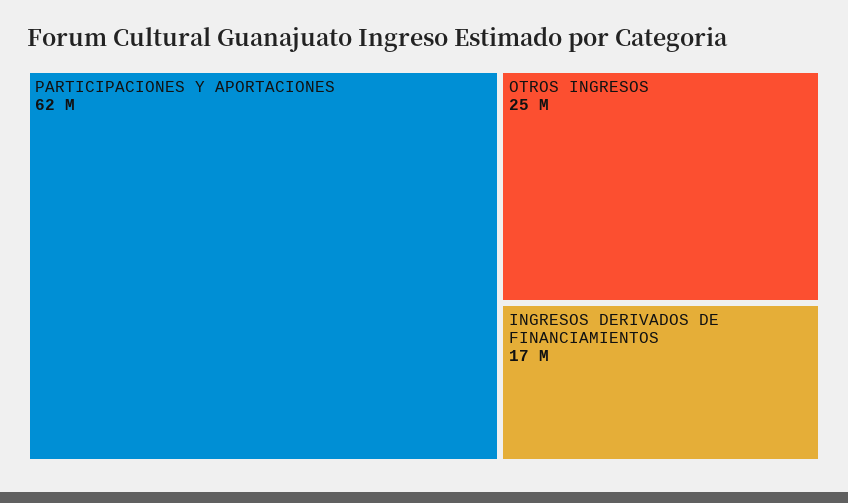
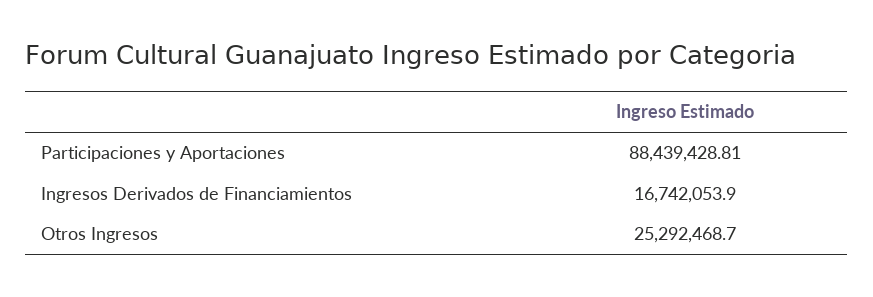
PARTICIPACIONES Y APORTACIONES: 62000000 -> 88439428.81

